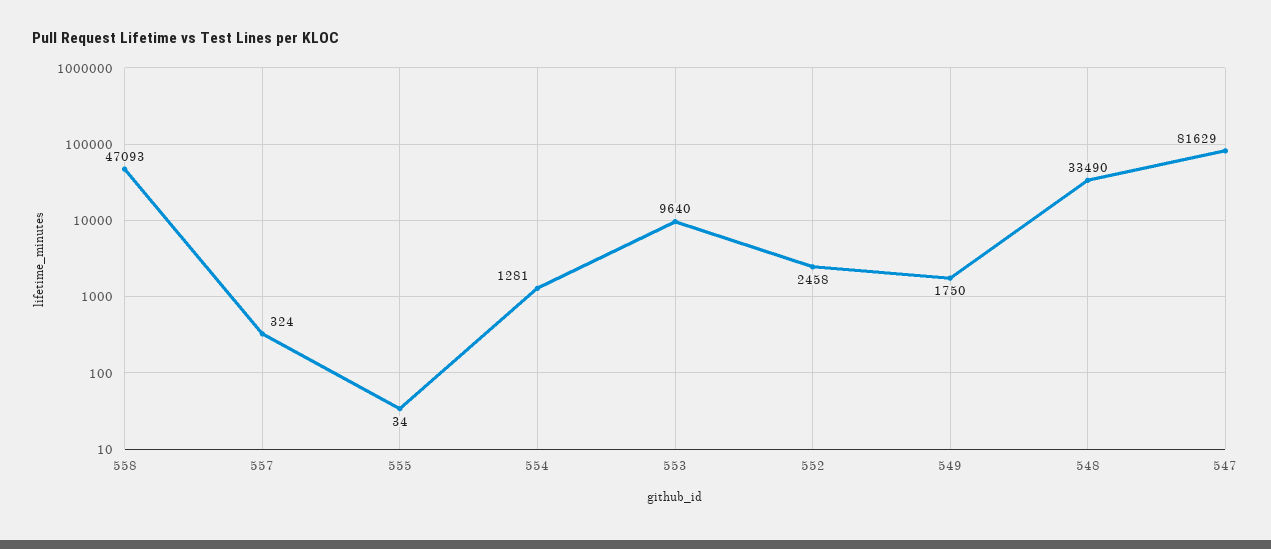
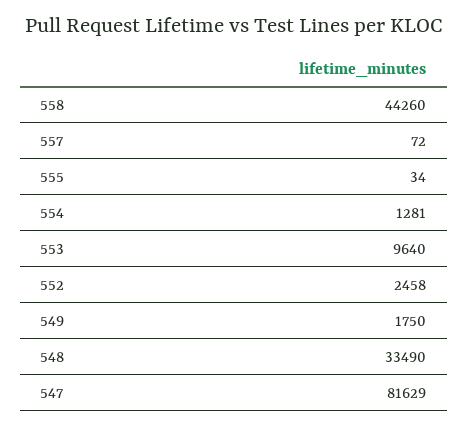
558: 47093 -> 44260
557: 324 -> 72

